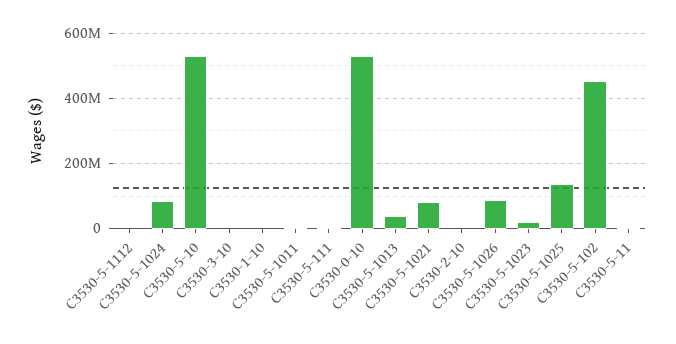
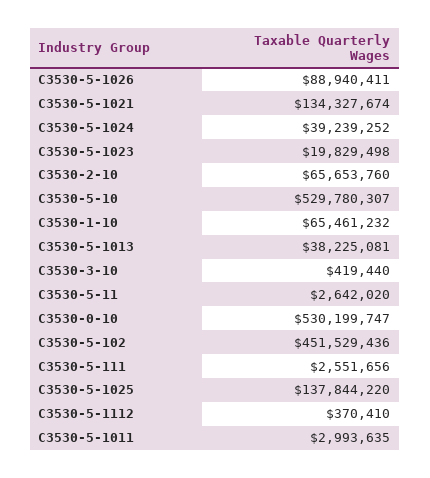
C3530-5-1024: 80000000 -> 39239252
C3530-1-10: 0 -> 65461232
C3530-5-1021: 80000000 -> 134327674
C3530-2-10: 0 -> 65653760

